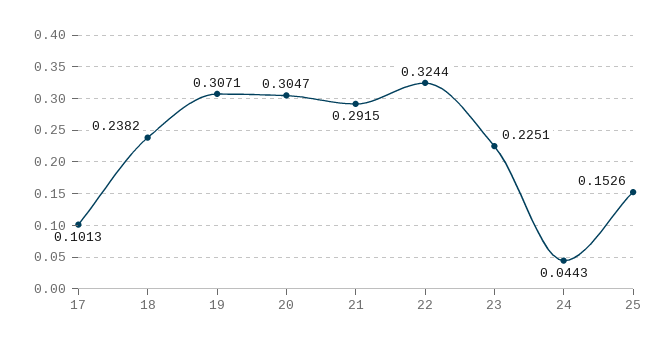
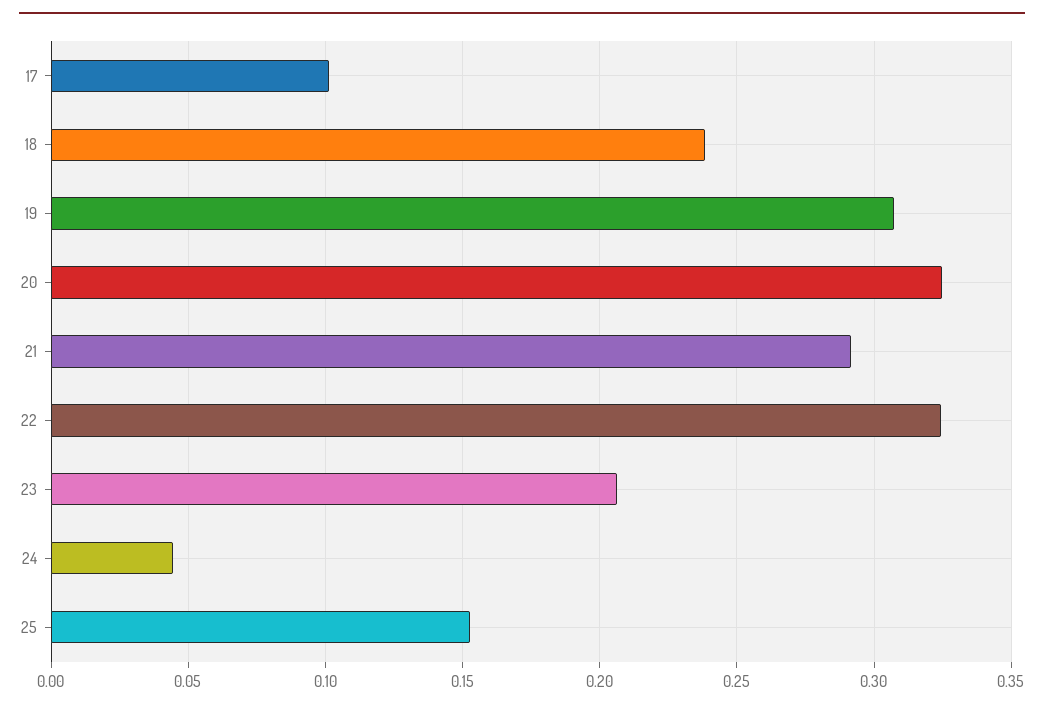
20: 0.3047 -> 0.325
23: 0.2251 -> 0.205

